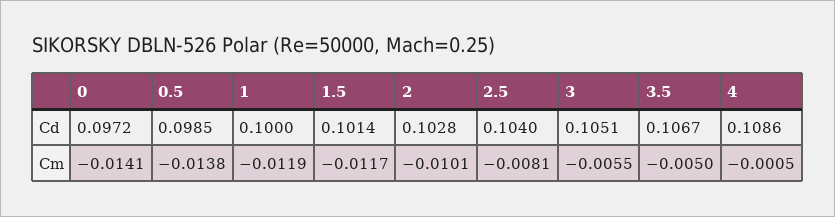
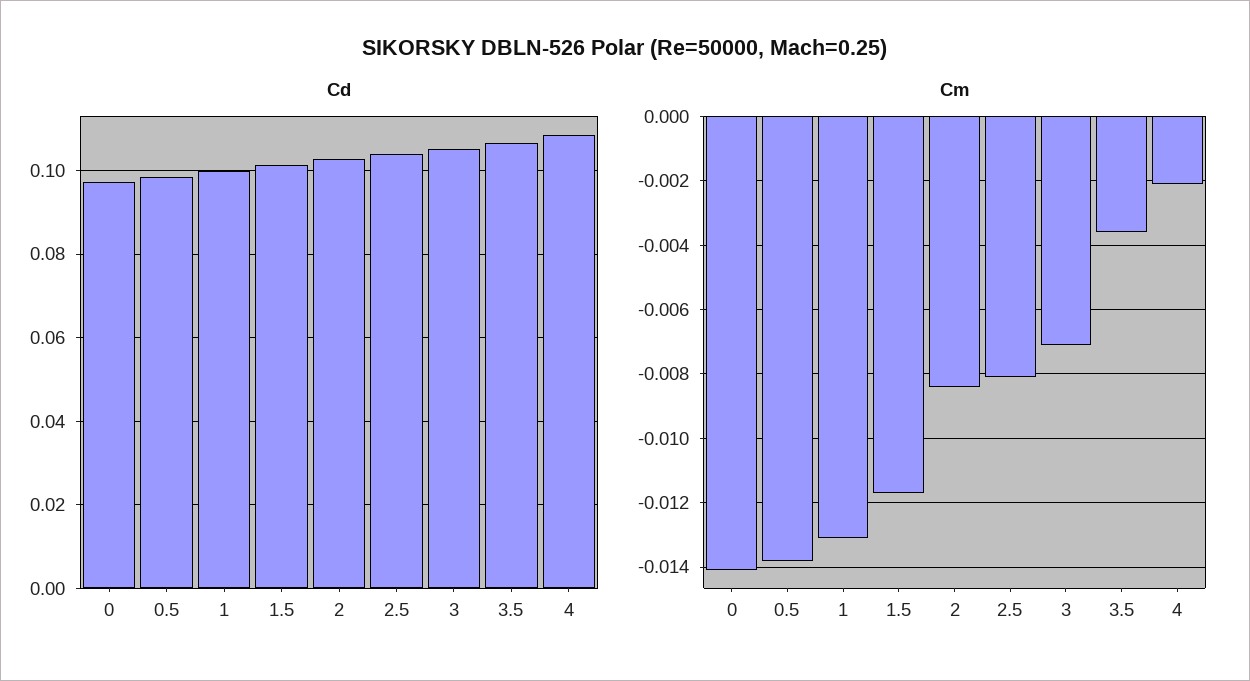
Cm, 1: -0.0119 -> -0.013
Cm, 2: -0.0101 -> -0.0085
Cm, 3: -0.0055 -> -0.007
Cm, 3.5: -0.005 -> -0.0035
Cm, 4: -0.0005 -> -0.002

